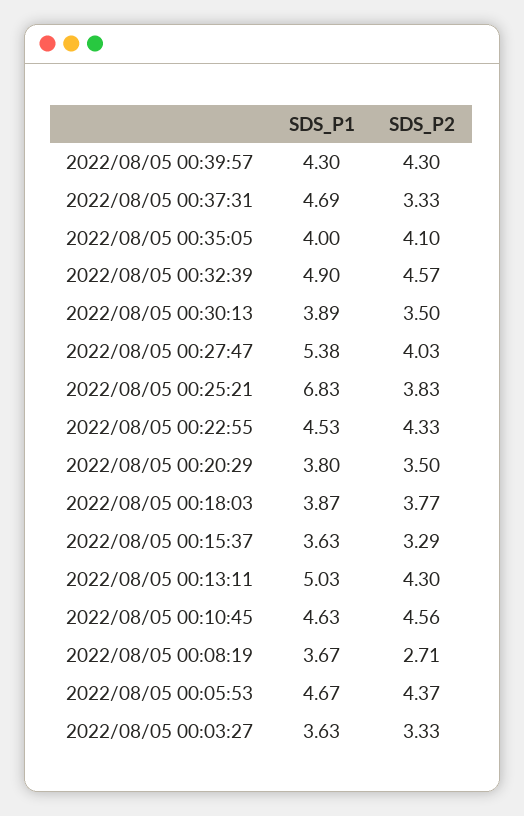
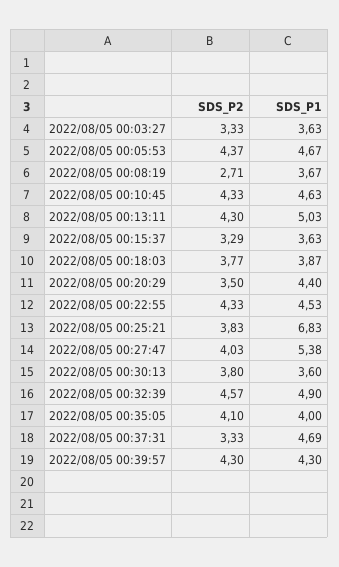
SDS_P1, 2022/08/05 00:30:13: 3.89 -> 3.6
SDS_P2, 2022/08/05 00:30:13: 3.5 -> 3.8
SDS_P1, 2022/08/05 00:20:29: 3.8 -> 4.4
SDS_P2, 2022/08/05 00:10:45: 4.56 -> 4.33

